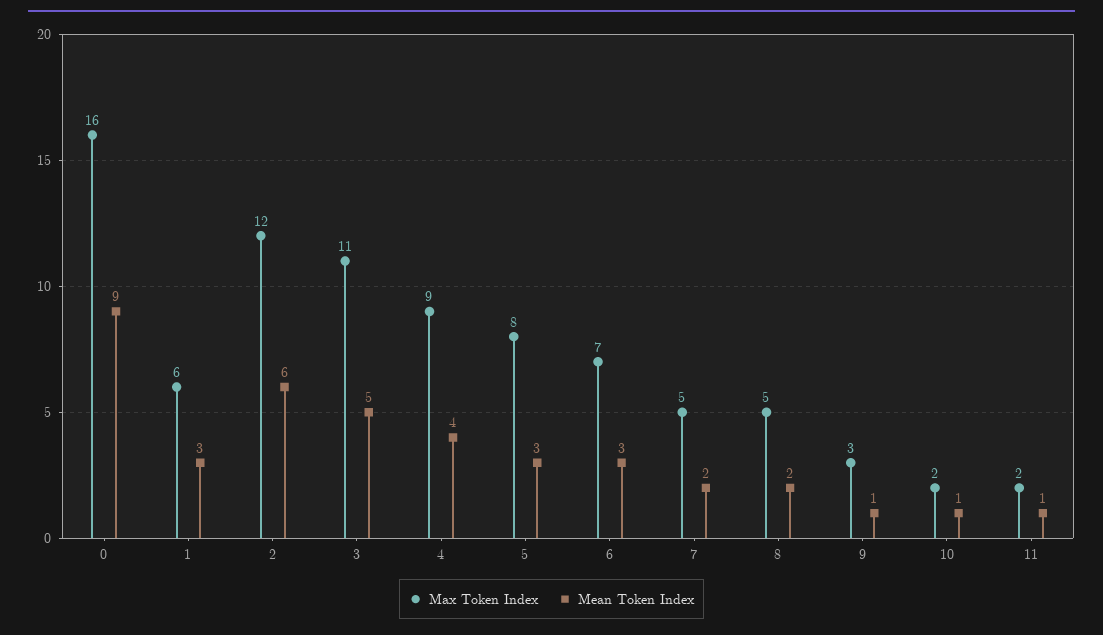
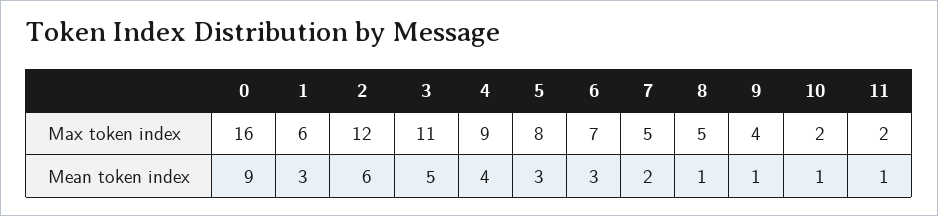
Mean Token Index, 8: 2 -> 1
Max Token Index, 9: 3 -> 4

